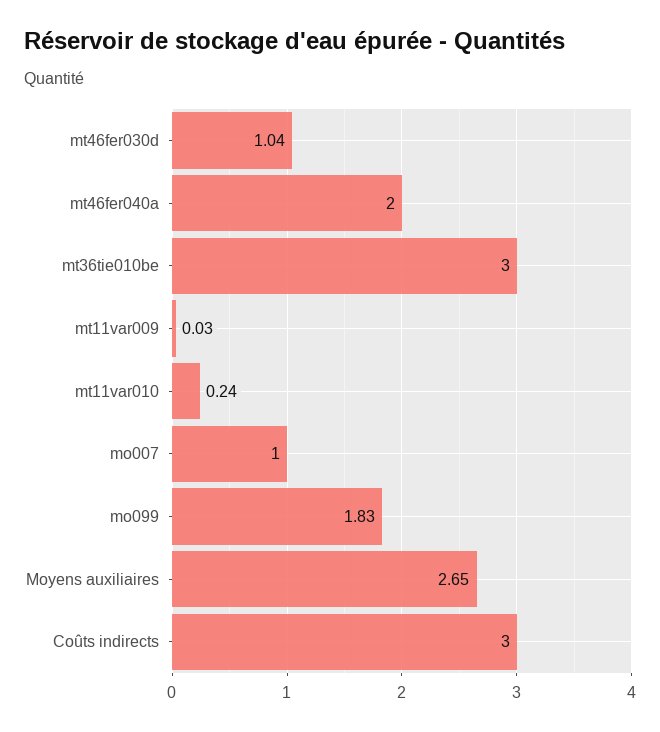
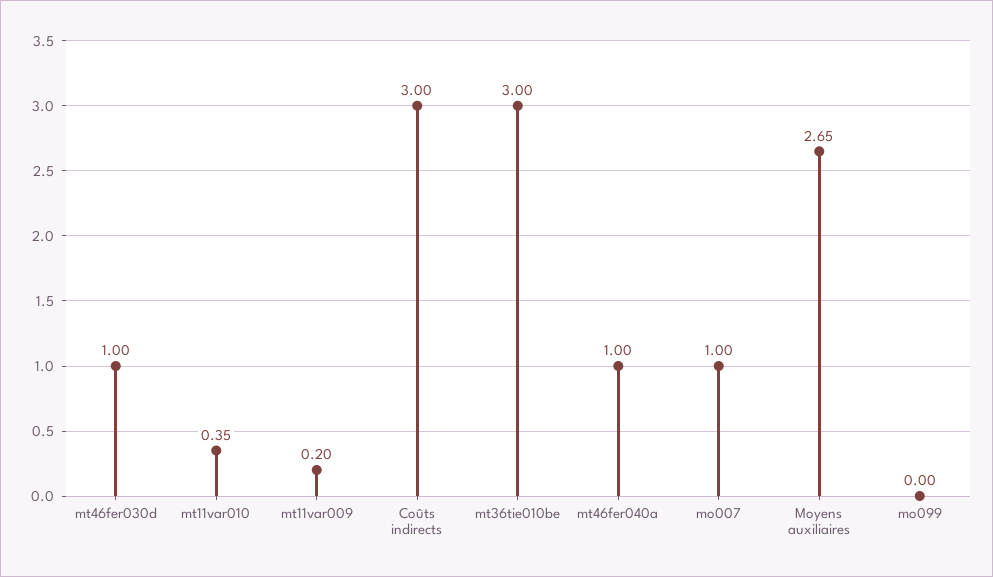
mt46fer030d: 1.04 -> 1
mt46fer040a: 2 -> 1
mt11var009: 0.03 -> 0.2
mt11var010: 0.24 -> 0.35
mo099: 1.83 -> 0

